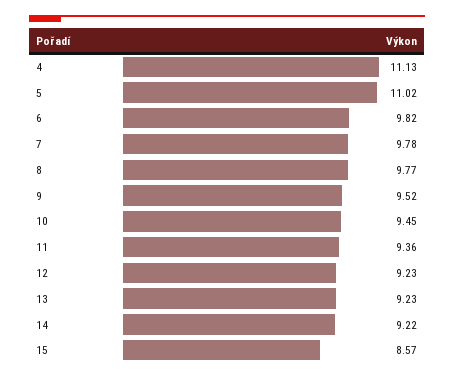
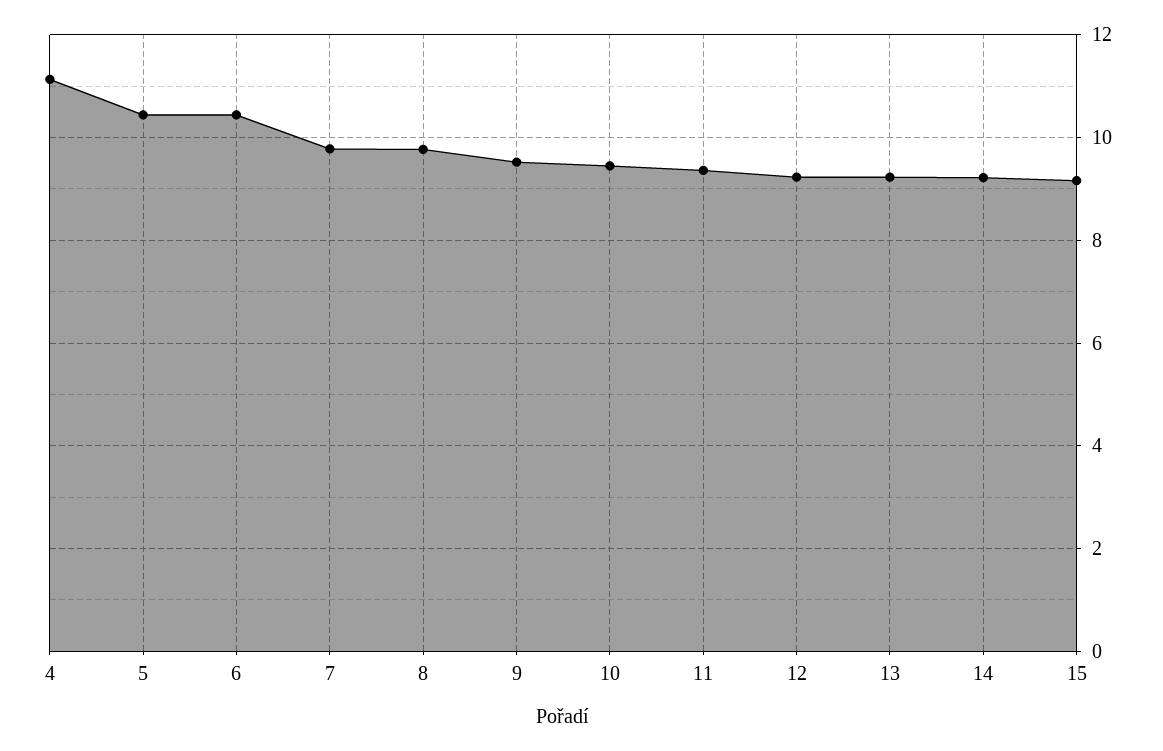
5: 11.02 -> 10.4
6: 9.82 -> 10.4
15: 8.57 -> 9.2

